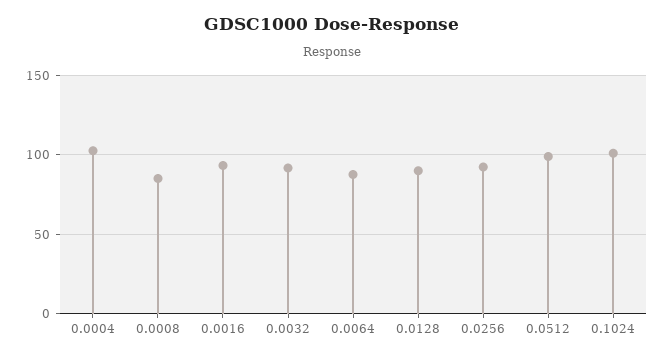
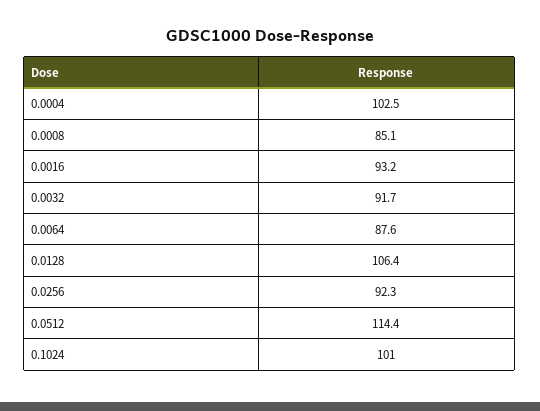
0.0128: 90 -> 106.4
0.0512: 100 -> 114.4

